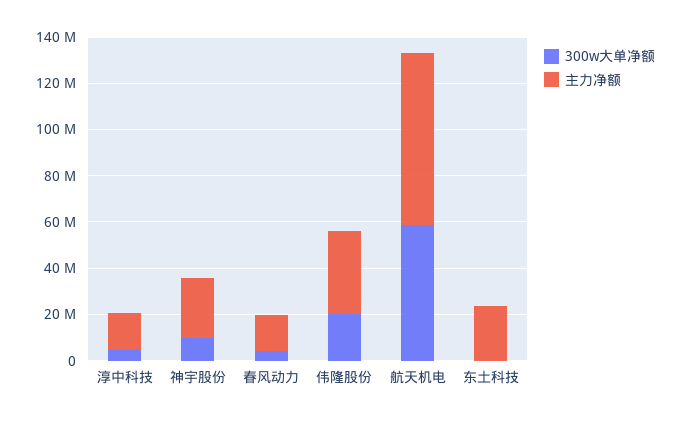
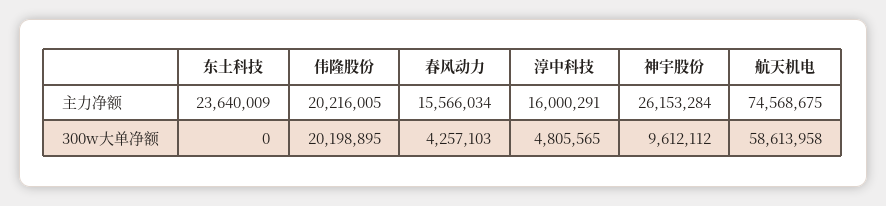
主力净额, 伟隆股份: 35000000 -> 20216005

